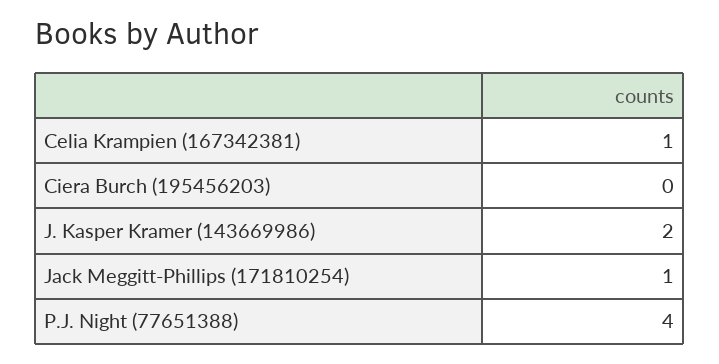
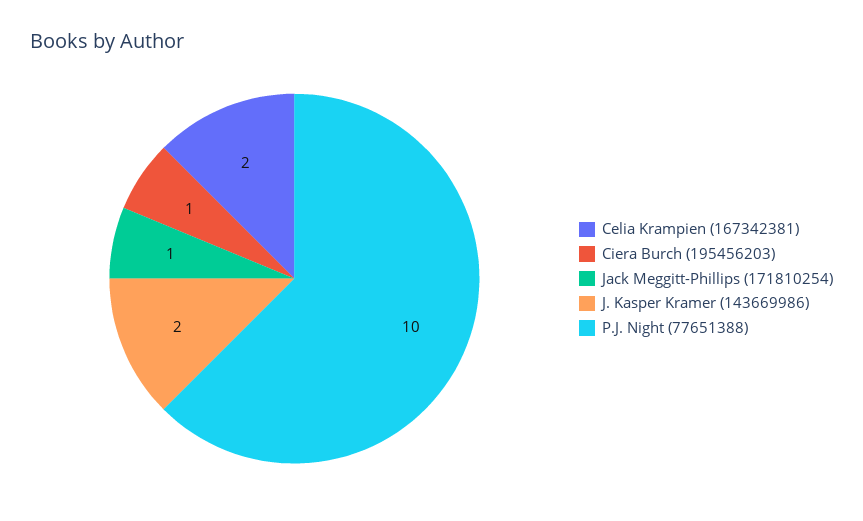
Celia Krampien (167342381): 1 -> 2
Ciera Burch (195456203): 0 -> 1
P.J. Night (77651388): 4 -> 10

